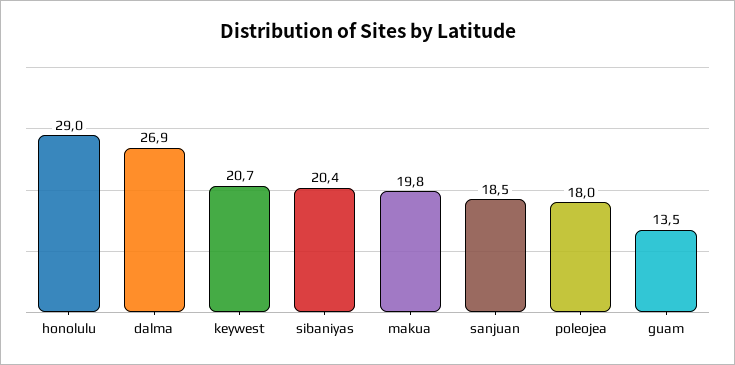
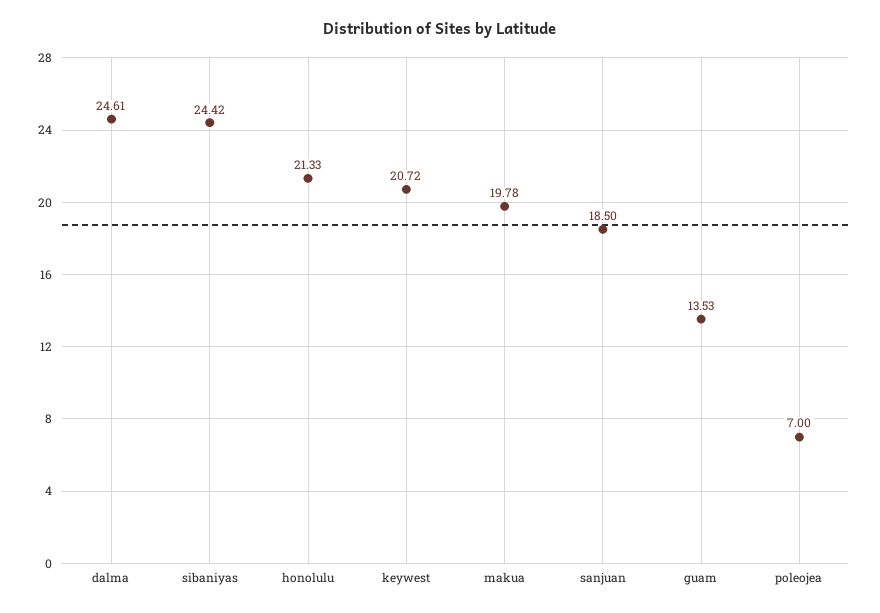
honolulu: 29 -> 21.33
dalma: 26.9 -> 24.61
sibaniyas: 20.4 -> 24.42
poleojea: 18 -> 7

